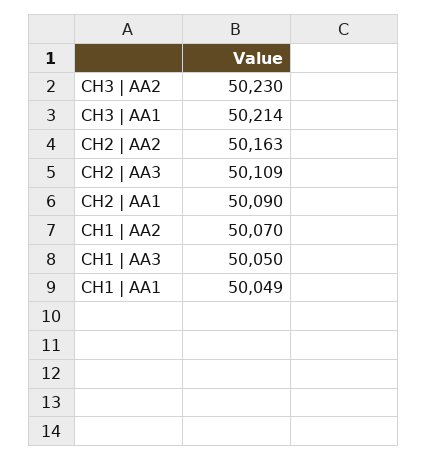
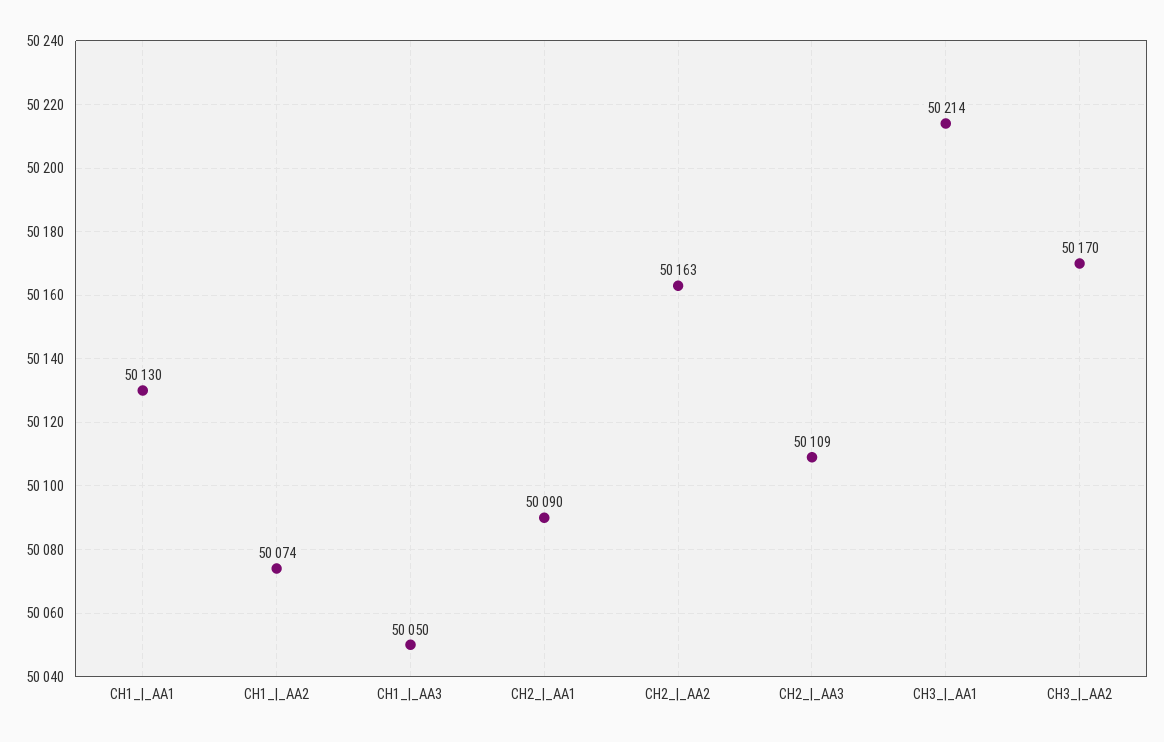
CH3 | AA2: 50230 -> 50170
CH1 | AA2: 50070 -> 50074
CH1 | AA1: 50049 -> 50130

